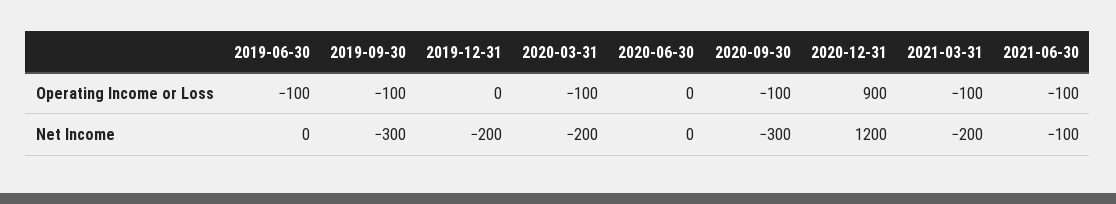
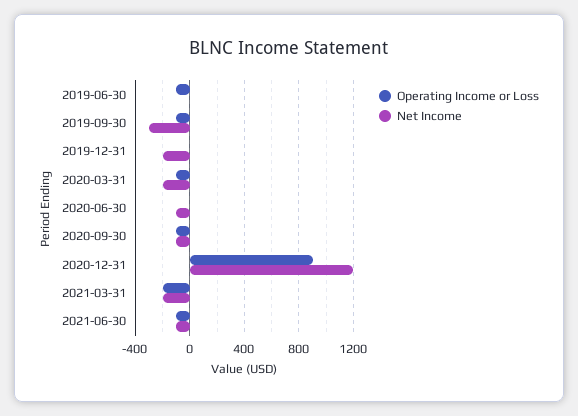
Operating Income or Loss, 2021-03-31: -100 -> -200
Net Income, 2020-06-30: 0 -> -100
Net Income, 2020-09-30: -300 -> -100

